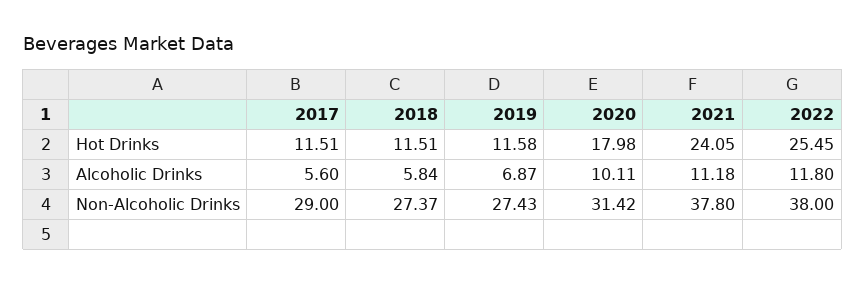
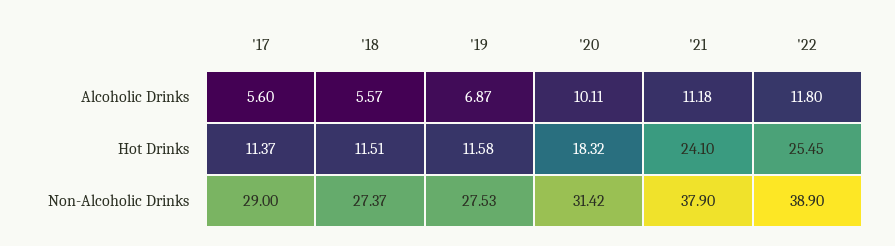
2017, Hot Drinks: 11.51 -> 11.37
2020, Hot Drinks: 17.98 -> 18.32
2021, Hot Drinks: 24.05 -> 24.1
2018, Alcoholic Drinks: 5.84 -> 5.57
2019, Non-Alcoholic Drinks: 27.43 -> 27.53
2021, Non-Alcoholic Drinks: 37.8 -> 37.9
2022, Non-Alcoholic Drinks: 38 -> 38.9

